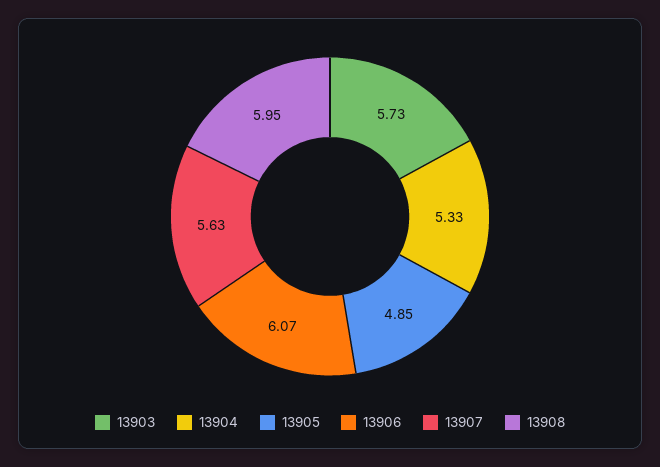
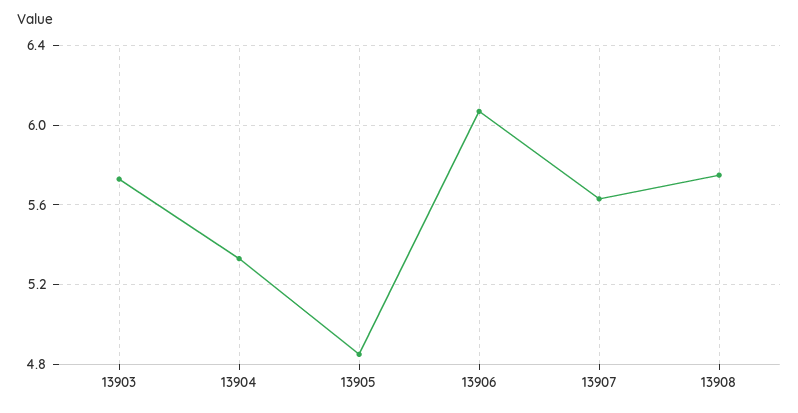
13908: 5.95 -> 5.75

